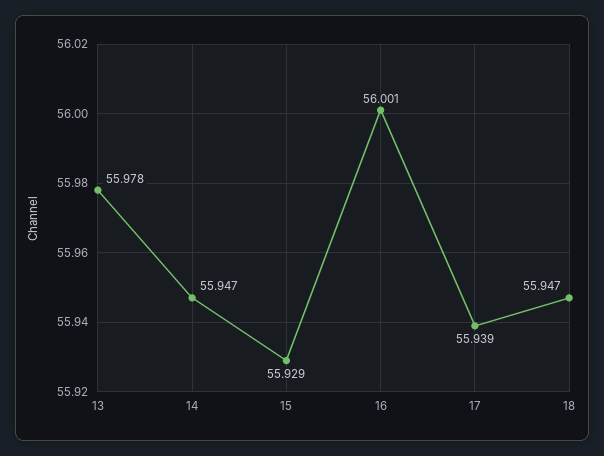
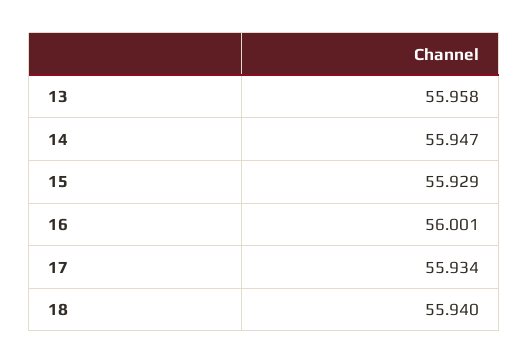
13: 55.978 -> 55.958
17: 55.939 -> 55.934
18: 55.947 -> 55.94

